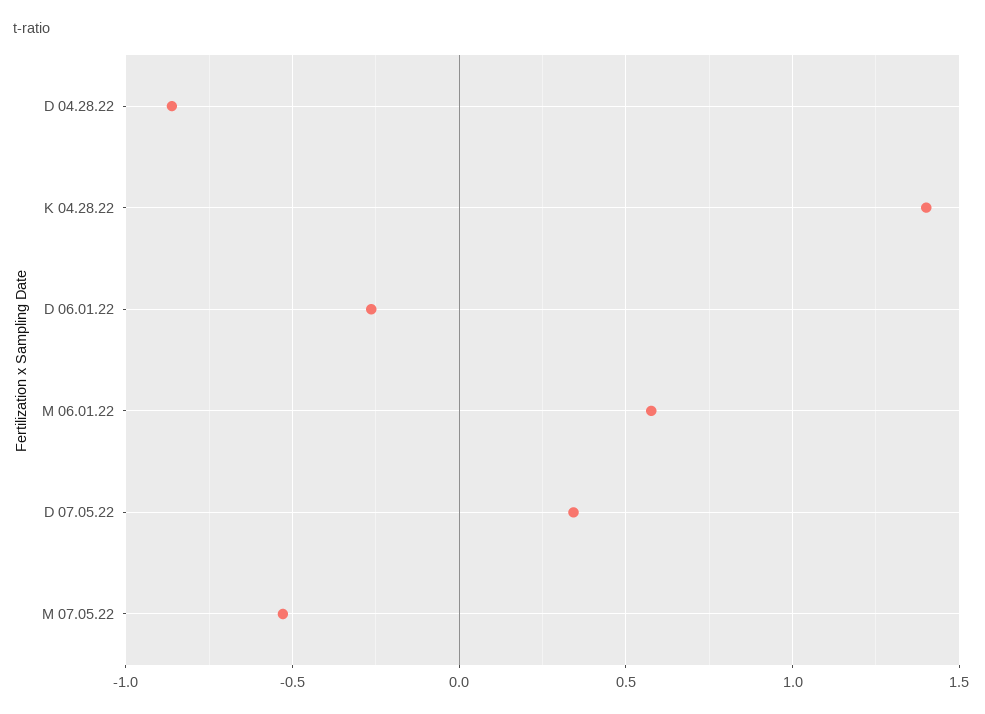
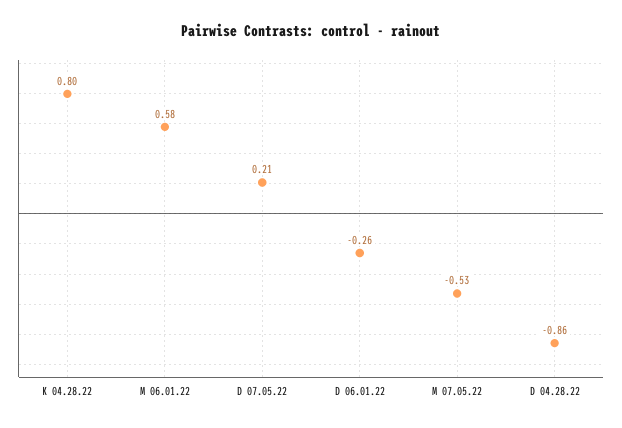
K 04.28.22: 1.4 -> 0.8
D 07.05.22: 0.35 -> 0.21

